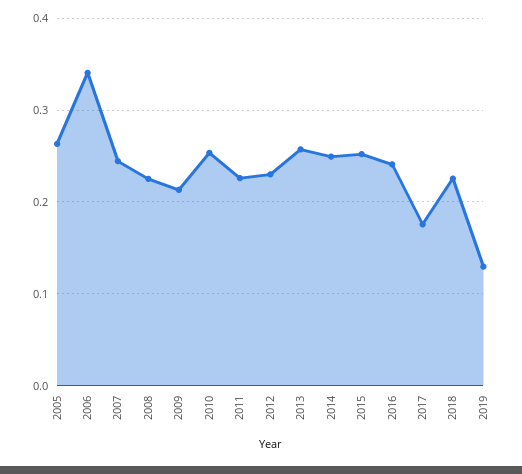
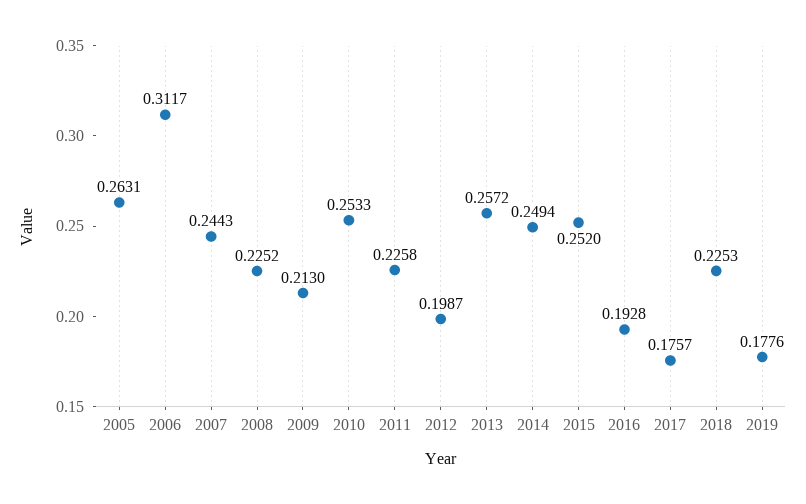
2006: 0.34 -> 0.3117
2012: 0.23 -> 0.1987
2016: 0.24 -> 0.1928
2019: 0.13 -> 0.1776

